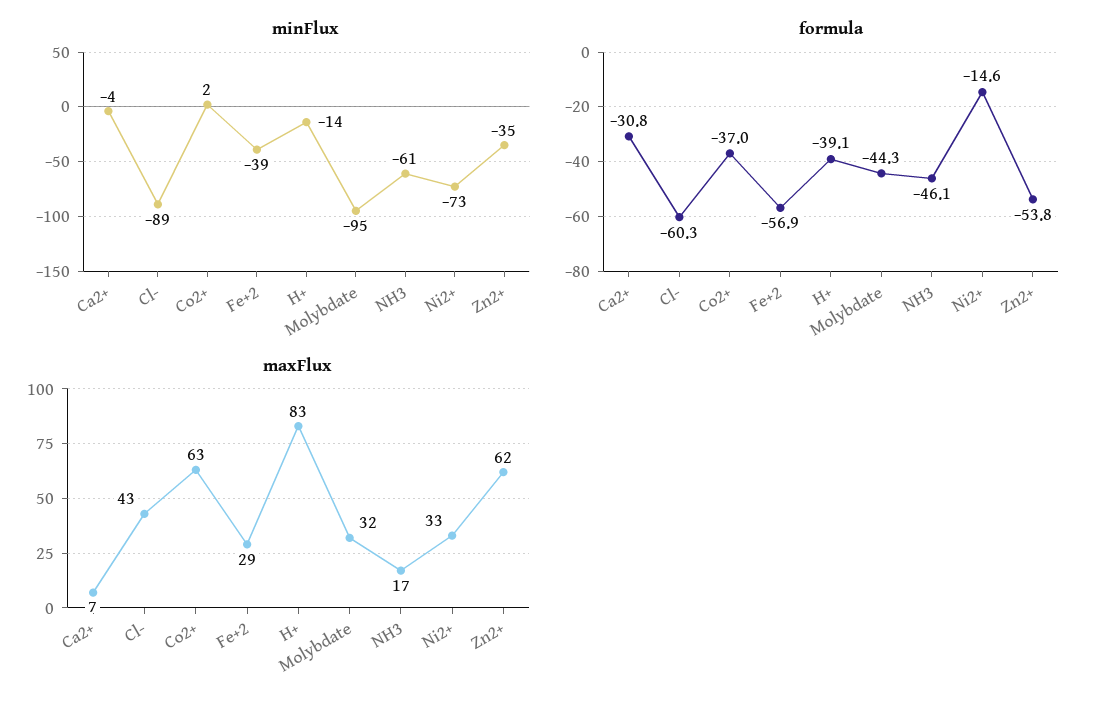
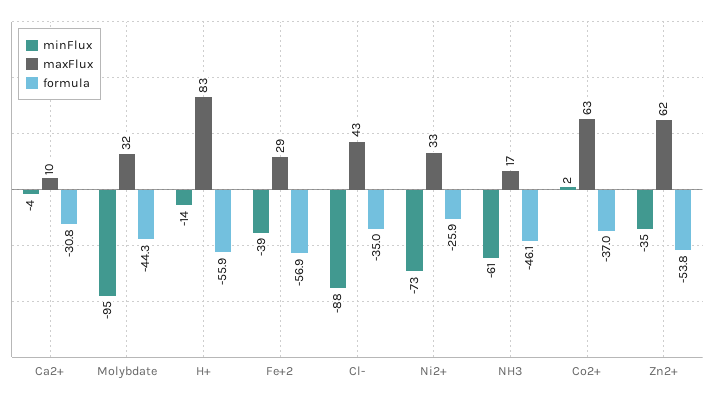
minFlux, Cl-: -89 -> -88
formula, Cl-: -60.3 -> -35
formula, H+: -39.1 -> -55.9
formula, Ni2+: -14.6 -> -25.9
maxFlux, Ca2+: 7 -> 10

